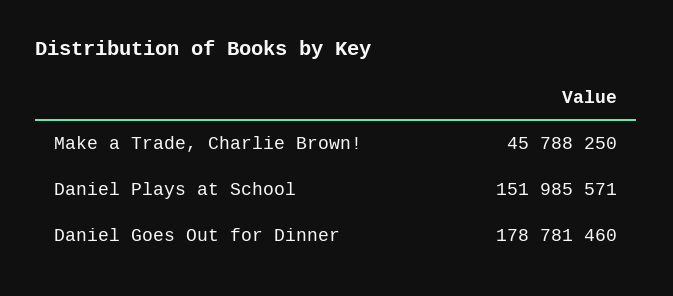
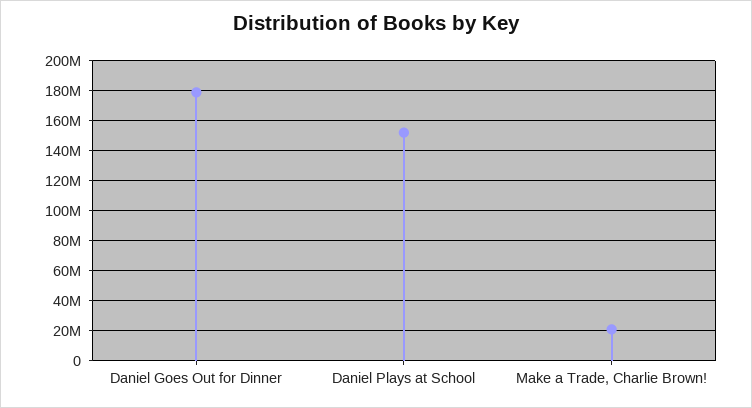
Make a Trade, Charlie Brown!: 45788250 -> 20000000

